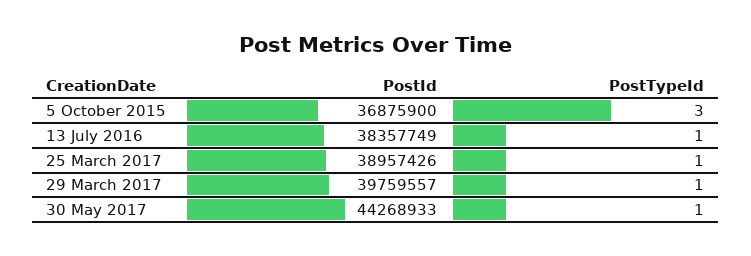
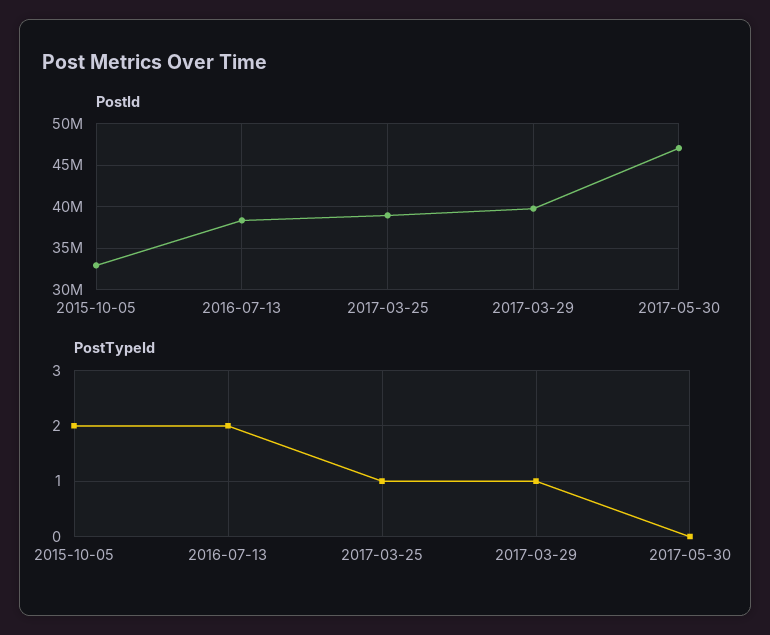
PostId, 5 October 2015: 36875900 -> 33000000
PostTypeId, 5 October 2015: 3 -> 2
PostTypeId, 13 July 2016: 1 -> 2
PostId, 30 May 2017: 44268933 -> 47000000
PostTypeId, 30 May 2017: 1 -> 0

